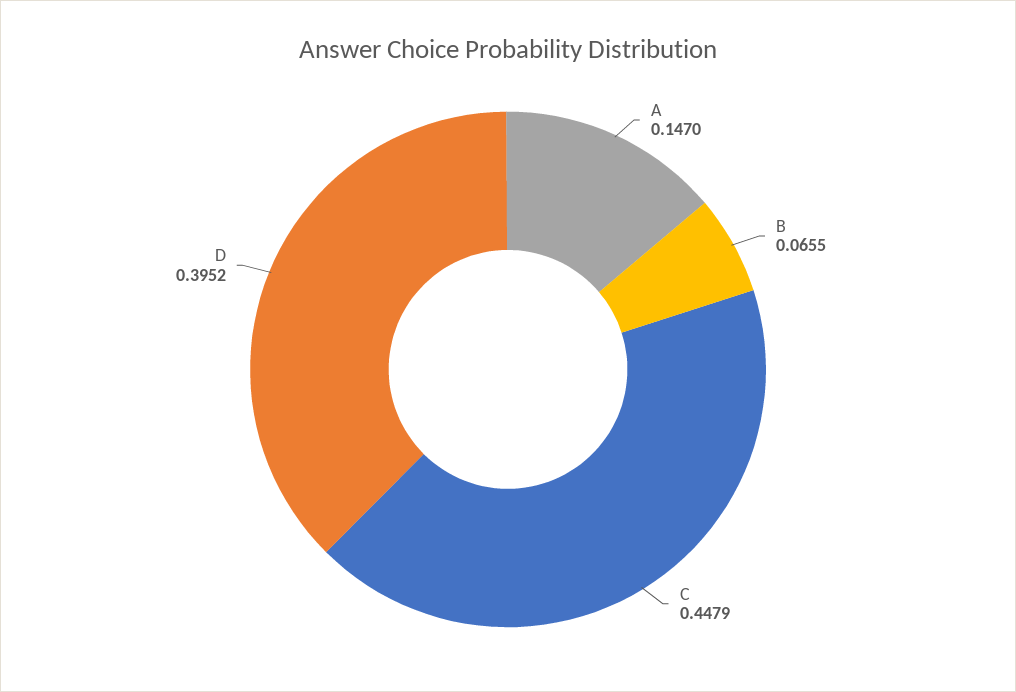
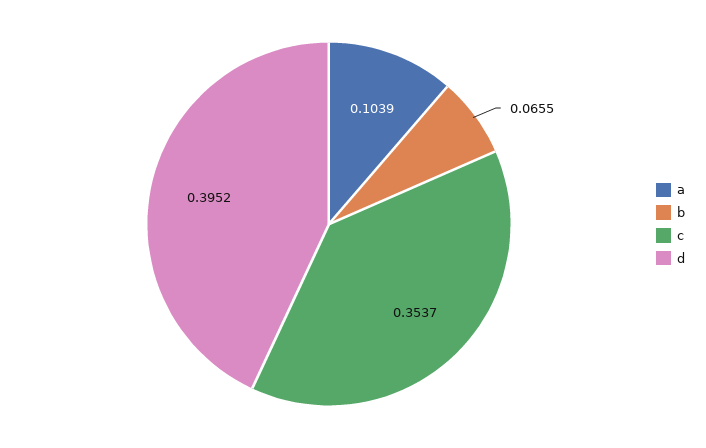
A: 0.147 -> 0.1039
C: 0.4479 -> 0.3537

